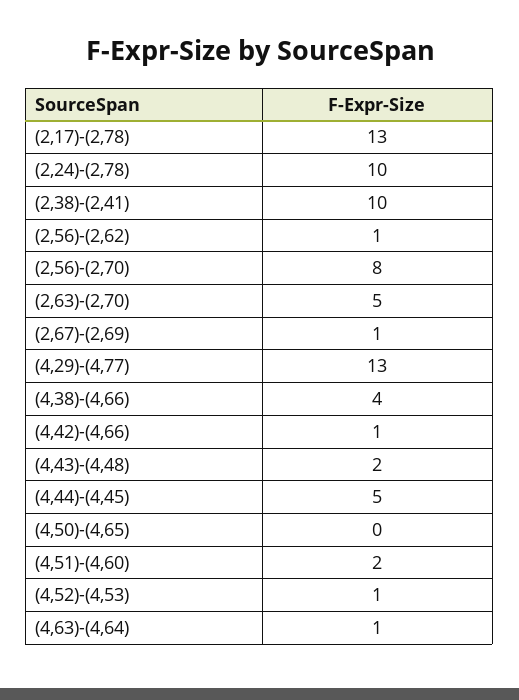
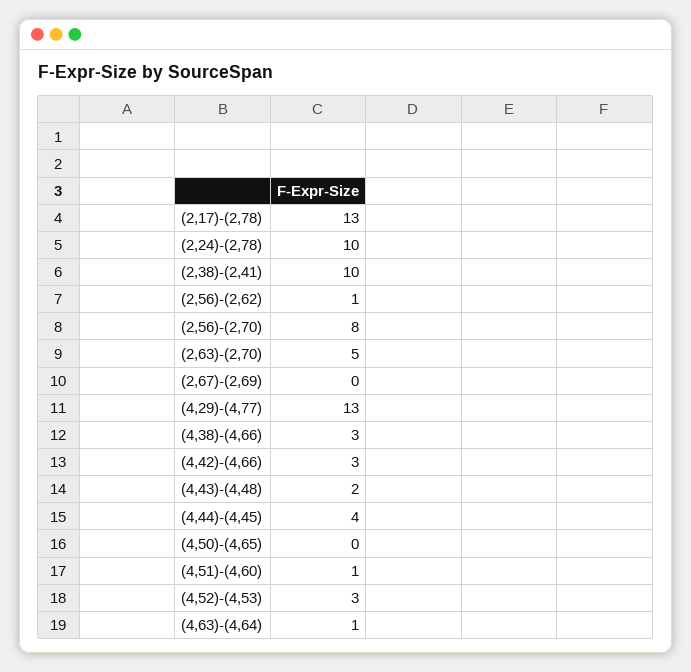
(2,67)-(2,69): 1 -> 0
(4,38)-(4,66): 4 -> 3
(4,42)-(4,66): 1 -> 3
(4,44)-(4,45): 5 -> 4
(4,51)-(4,60): 2 -> 1
(4,52)-(4,53): 1 -> 3

